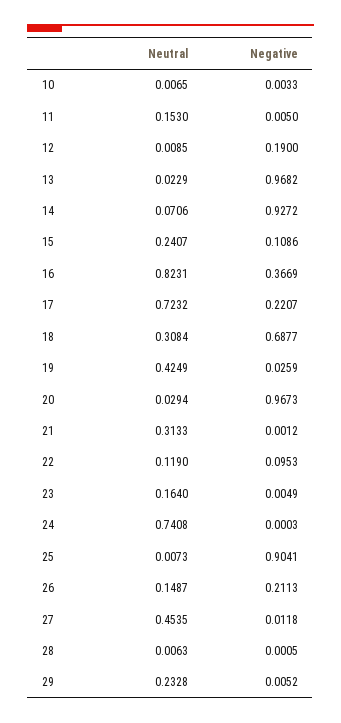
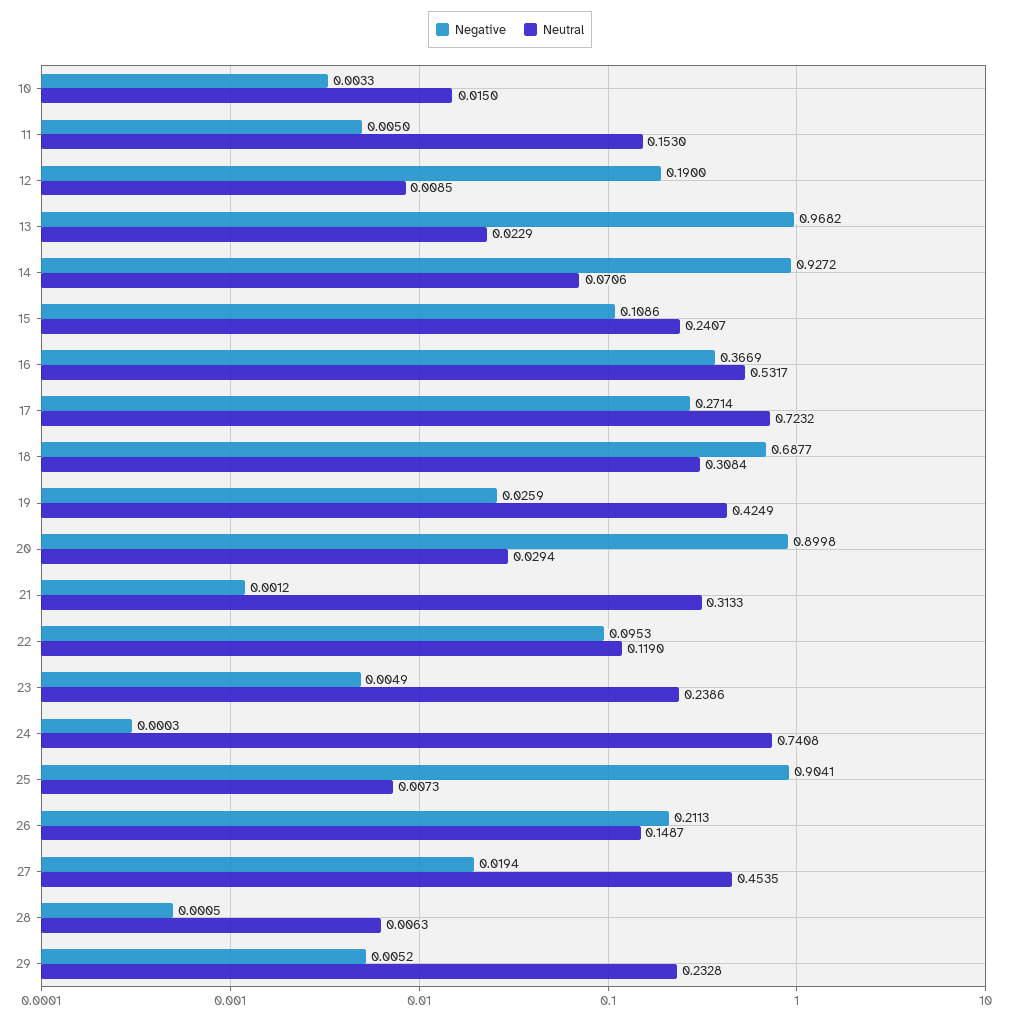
Neutral, 10: 0.0065 -> 0.015
Neutral, 16: 0.8231 -> 0.5317
Negative, 17: 0.2207 -> 0.2714
Negative, 20: 0.9673 -> 0.8998
Neutral, 23: 0.164 -> 0.2386
Negative, 27: 0.0118 -> 0.0194

